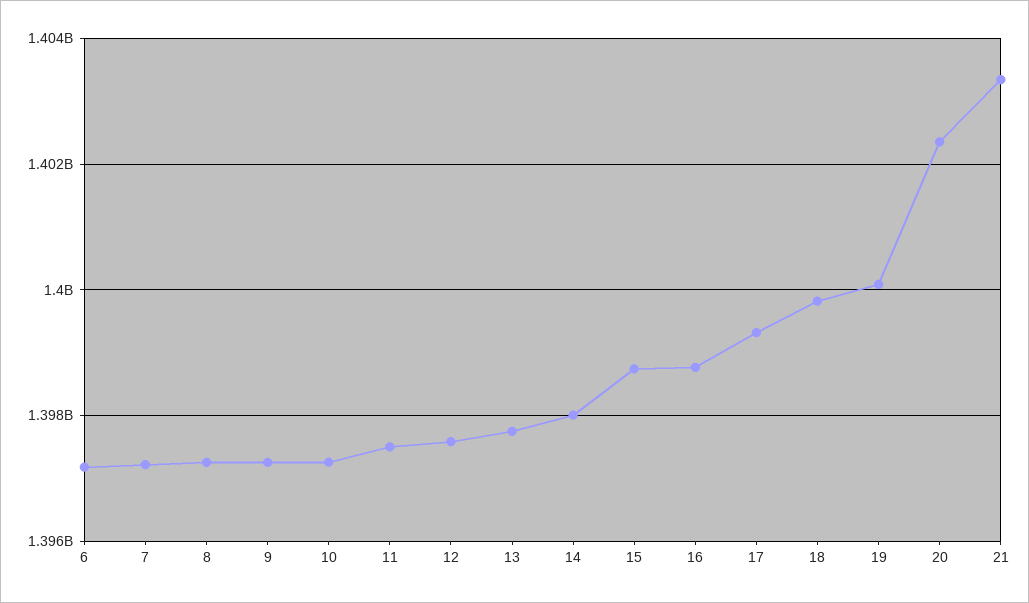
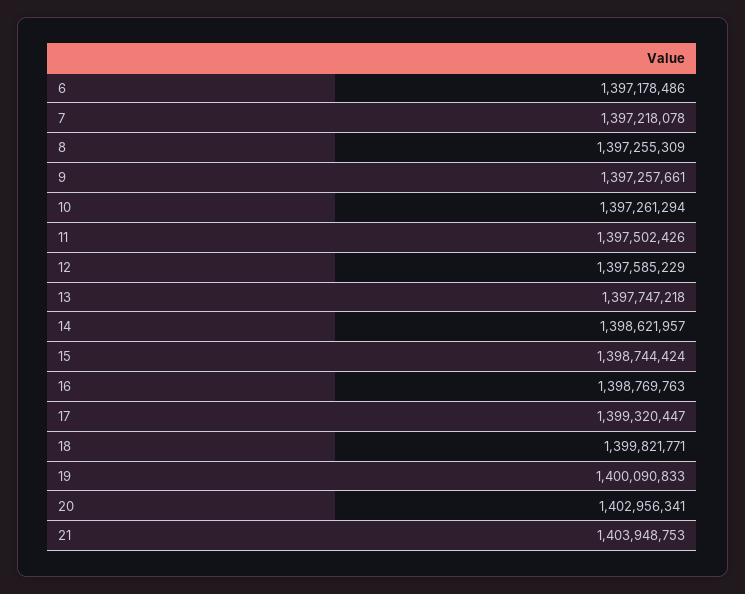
14: 1398000000 -> 1398621957
20: 1402400000 -> 1402956341
21: 1403400000 -> 1403948753

